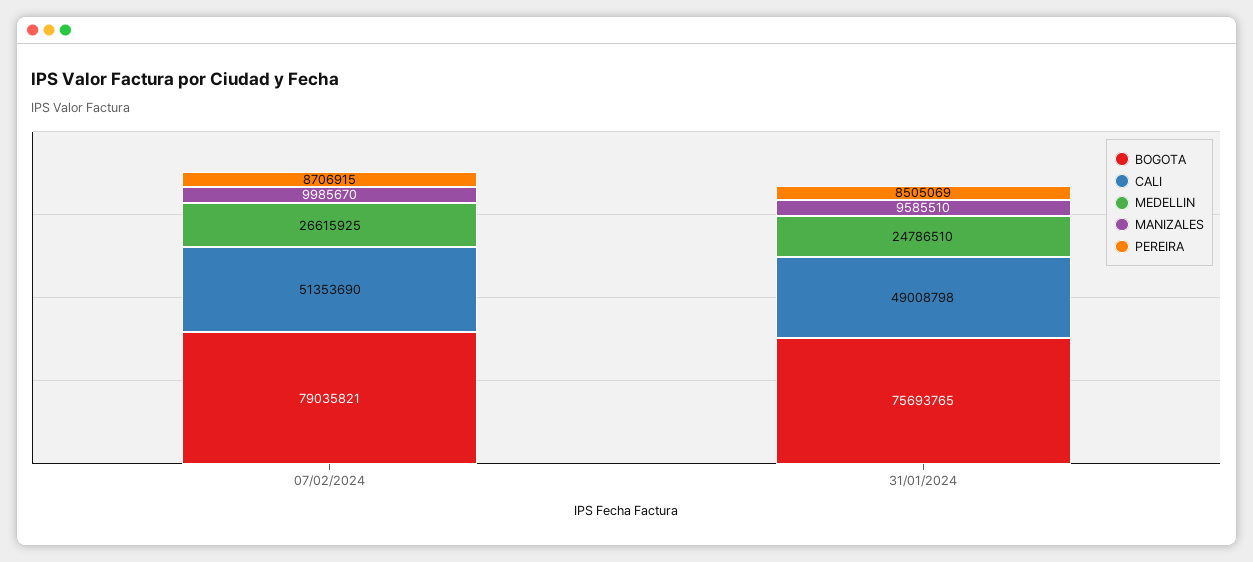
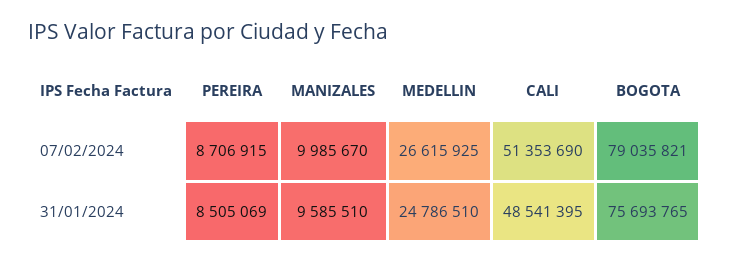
CALI, 31/01/2024: 49008798 -> 48541395

